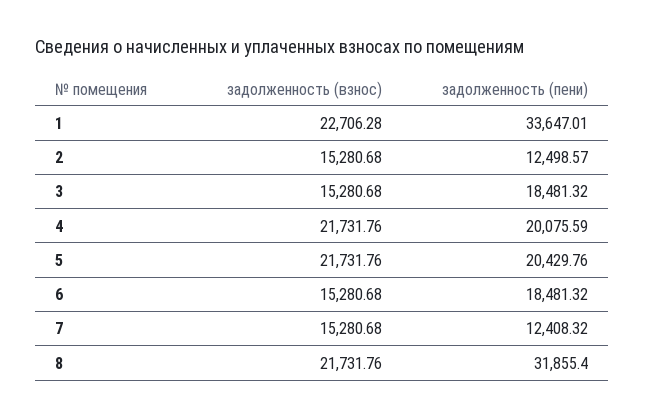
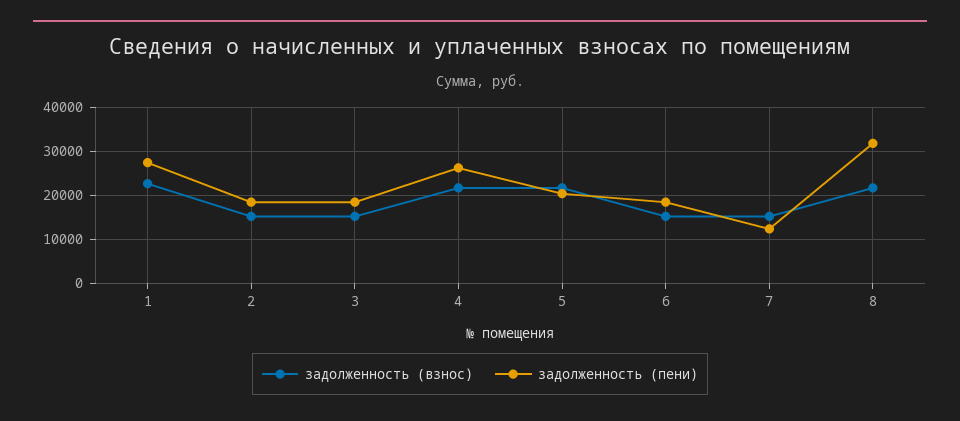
задолженность (пени), 1: 33647.01 -> 28000
задолженность (пени), 2: 12498.57 -> 18000
задолженность (пени), 4: 20075.59 -> 26000

